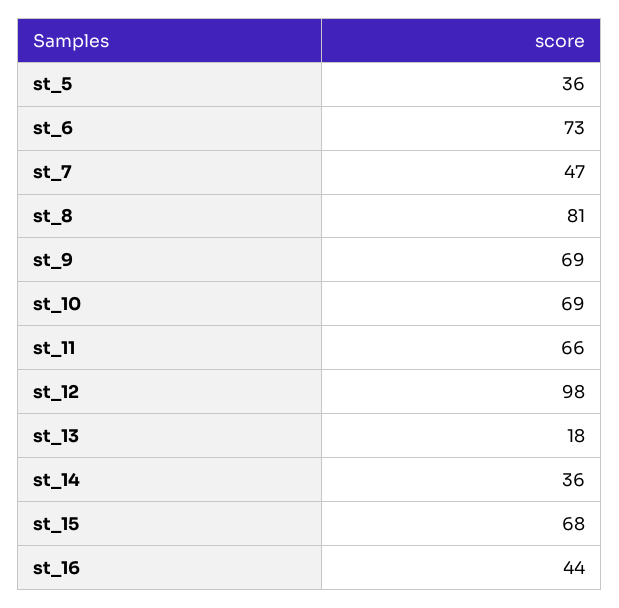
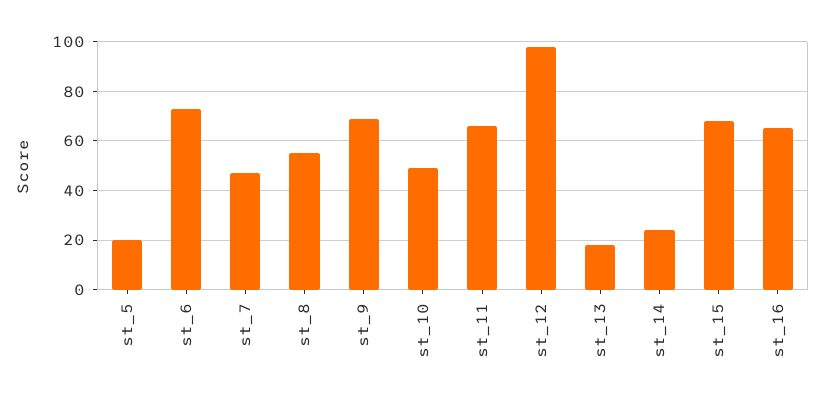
st_5: 36 -> 20
st_8: 81 -> 55
st_10: 69 -> 50
st_14: 36 -> 25
st_16: 44 -> 65

